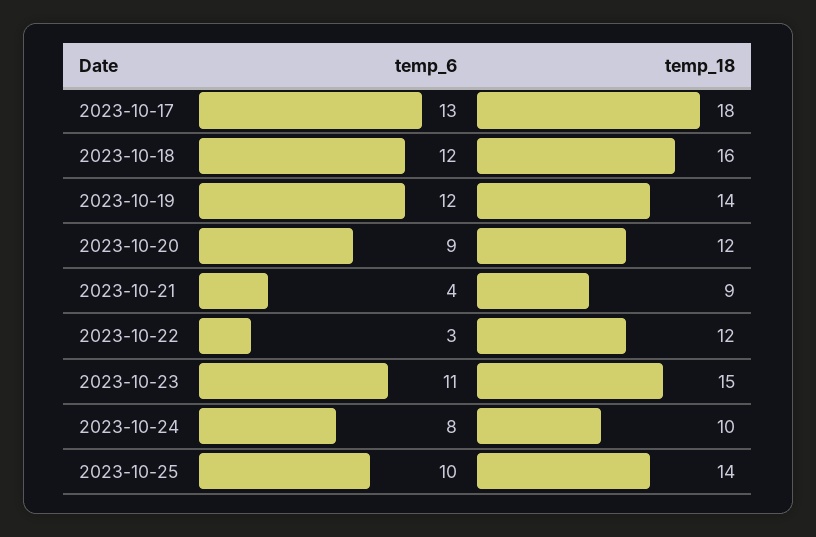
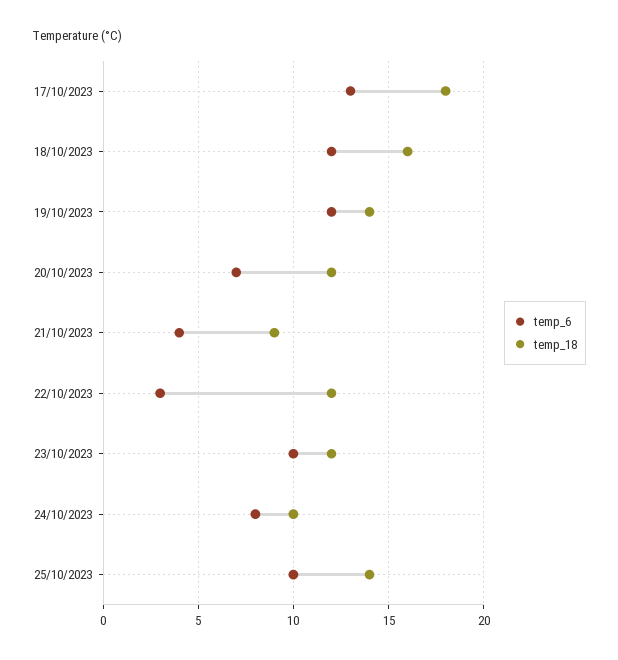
temp_6, 2023-10-20: 9 -> 7
temp_6, 2023-10-23: 11 -> 10
temp_18, 2023-10-23: 15 -> 12

